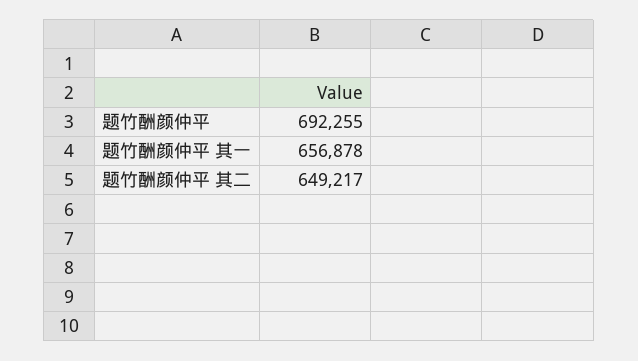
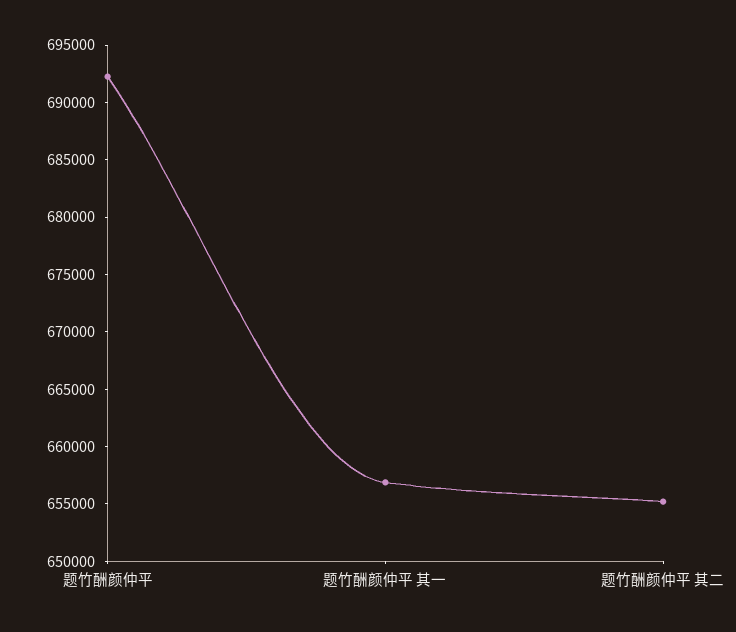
题竹酬颜仲平 其二: 649217 -> 655000

